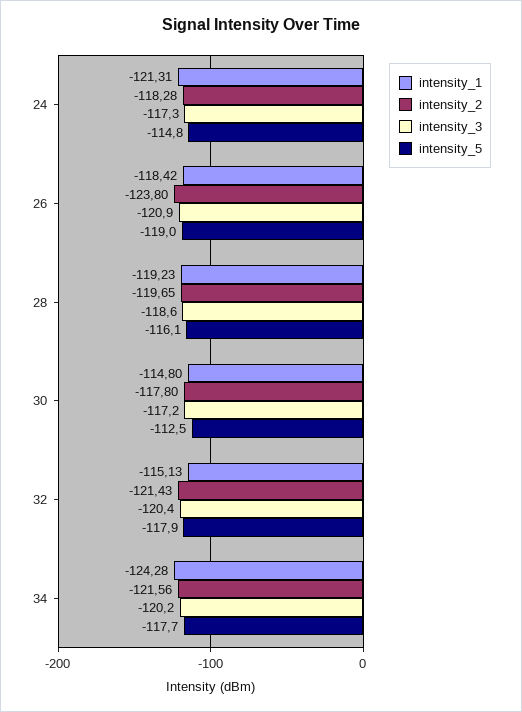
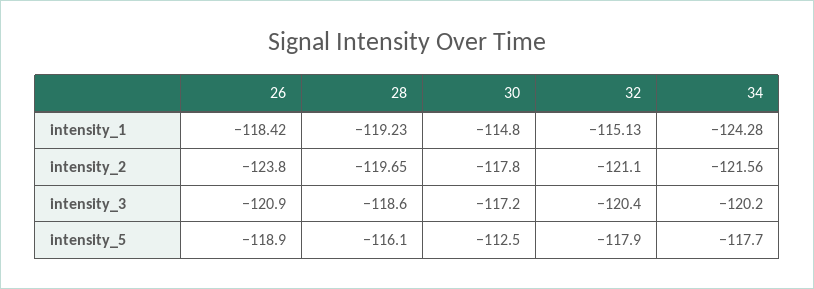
intensity_1, 24: -121.31 -> none
intensity_2, 24: -118.28 -> none
intensity_3, 24: -117.3 -> none
intensity_5, 24: -114.8 -> none
intensity_5, 26: -119 -> -118.9
intensity_2, 32: -121.43 -> -121.1

